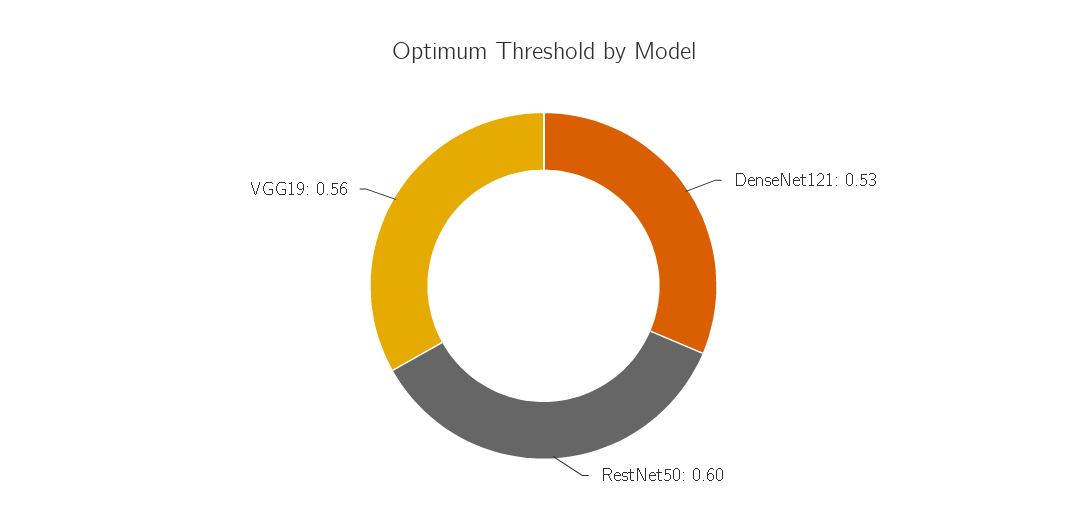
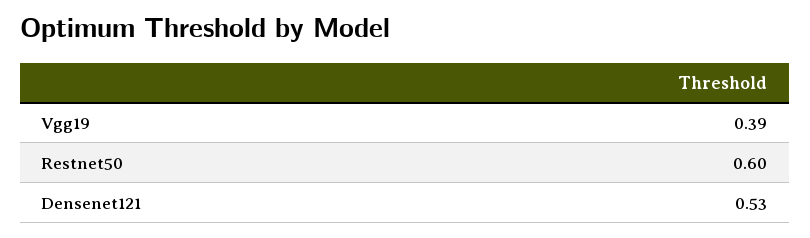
VGG19: 0.56 -> 0.39

